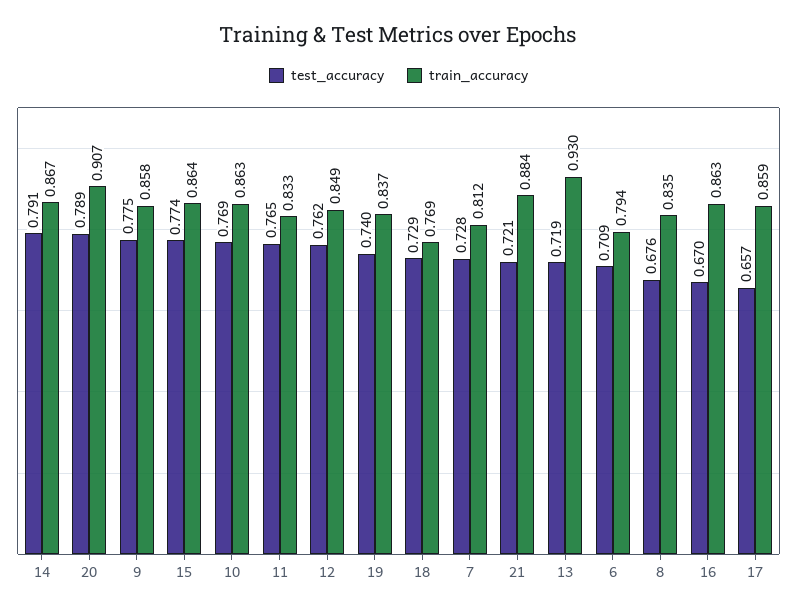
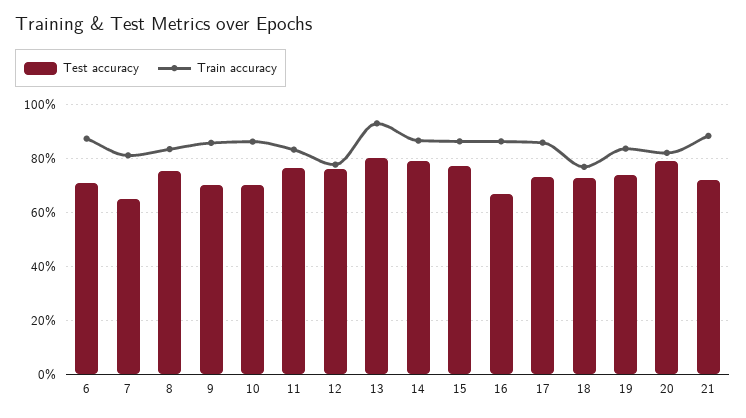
train_accuracy, 20: 0.907 -> 0.825
test_accuracy, 9: 0.775 -> 0.7
test_accuracy, 10: 0.769 -> 0.7
train_accuracy, 12: 0.849 -> 0.775
test_accuracy, 7: 0.728 -> 0.65
test_accuracy, 13: 0.719 -> 0.8
train_accuracy, 6: 0.794 -> 0.875
test_accuracy, 8: 0.676 -> 0.75
test_accuracy, 17: 0.657 -> 0.725

